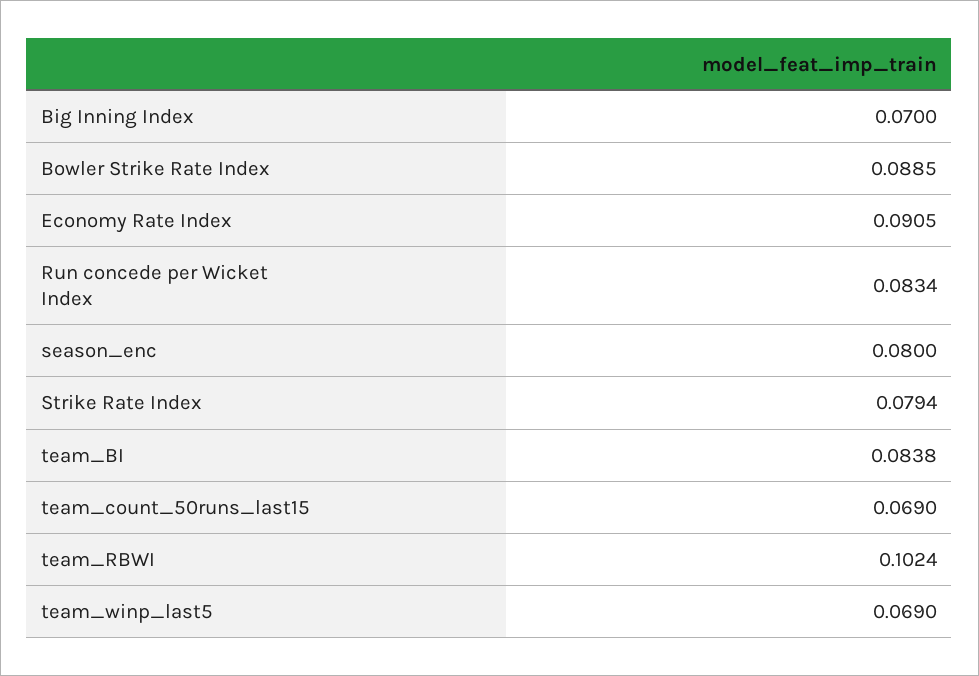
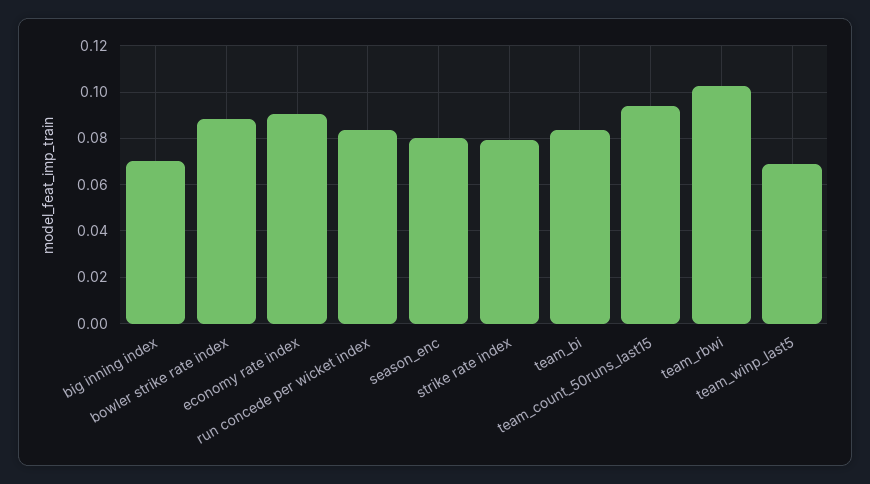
team_count_50runs_last15: 0.069 -> 0.095

